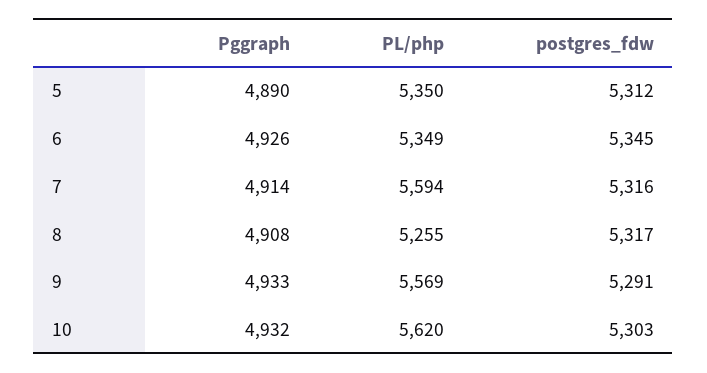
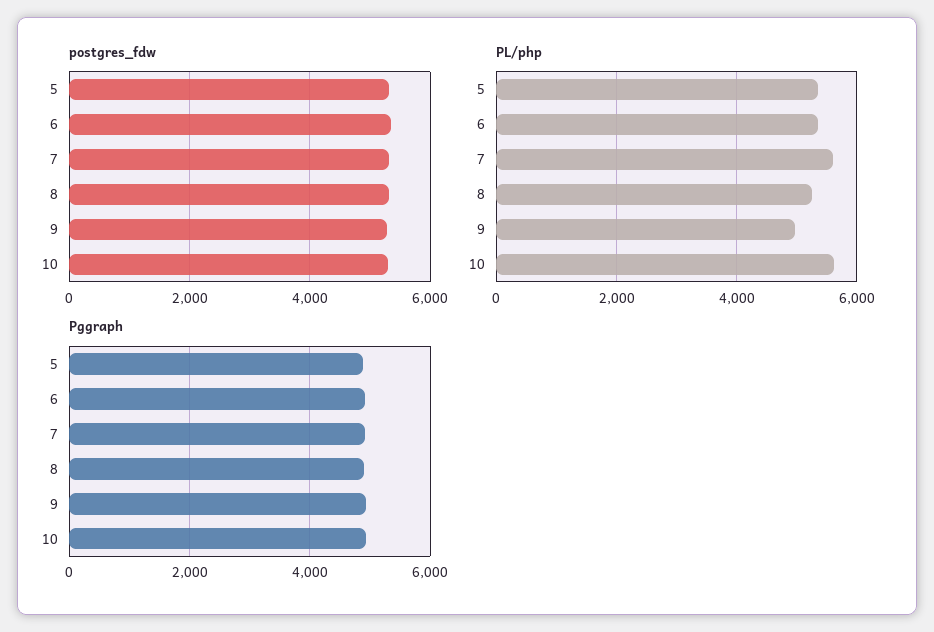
PL/php, 9: 5569 -> 5000

